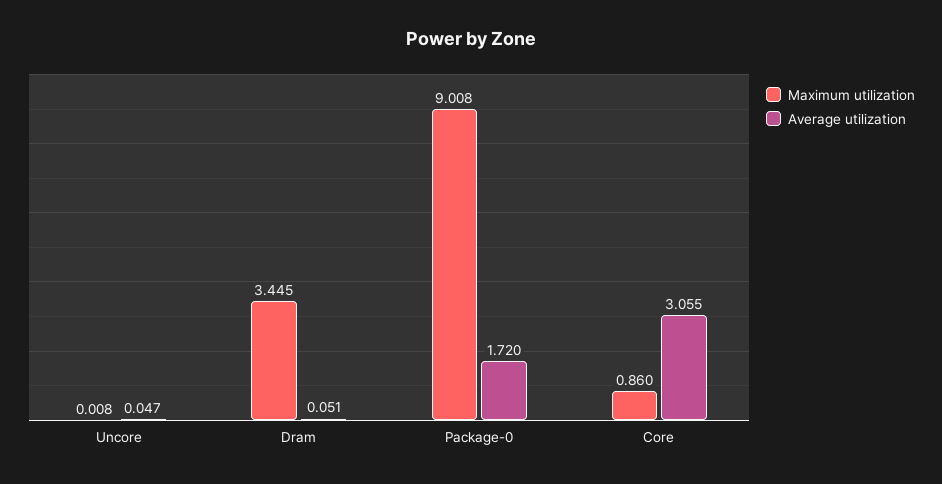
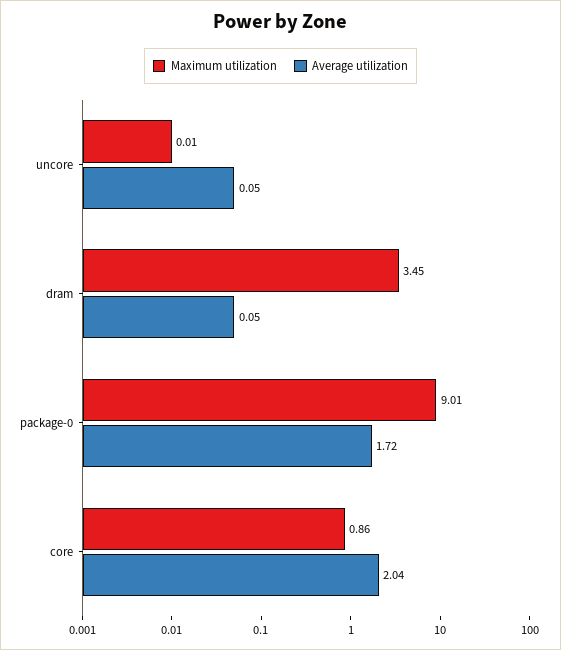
Average utilization, Core: 3.055 -> 2.04

